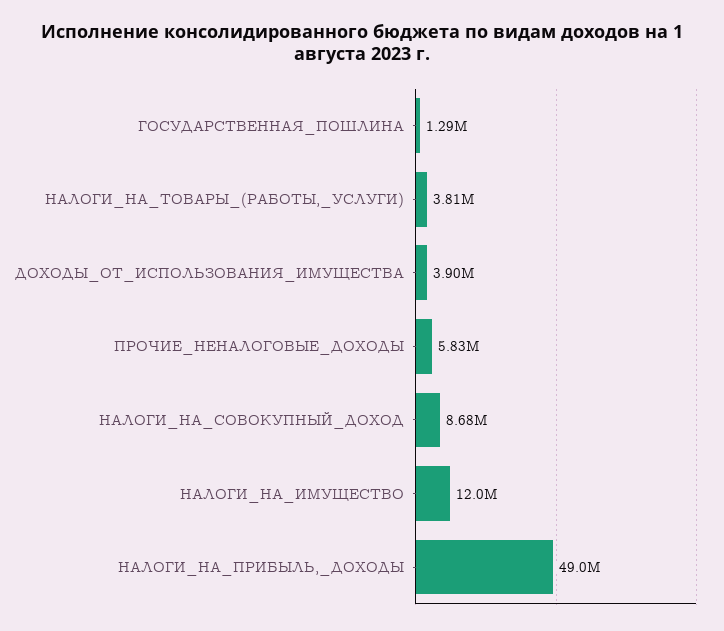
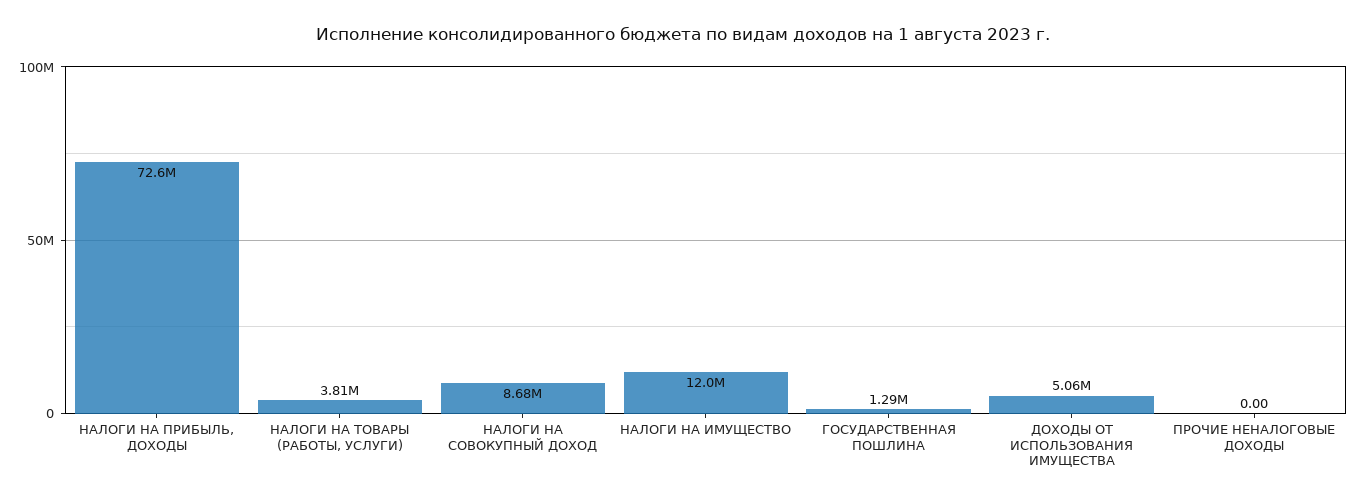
ДОХОДЫ_ОТ_ИСПОЛЬЗОВАНИЯ_ИМУЩЕСТВА: 3900000 -> 5060000
ПРОЧИЕ_НЕНАЛОГОВЫЕ_ДОХОДЫ: 5830000 -> 0
НАЛОГИ_НА_ПРИБЫЛЬ,_ДОХОДЫ: 49000000 -> 72600000

